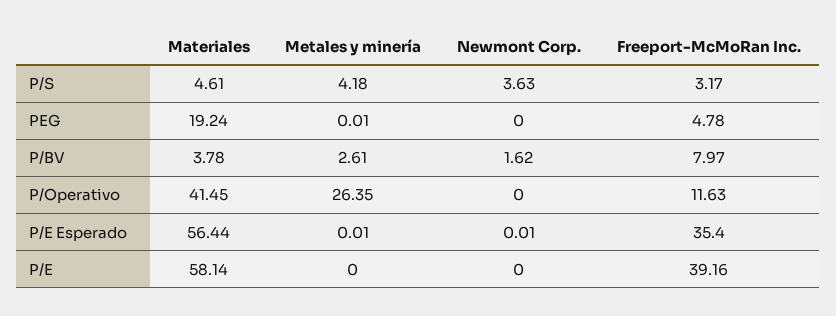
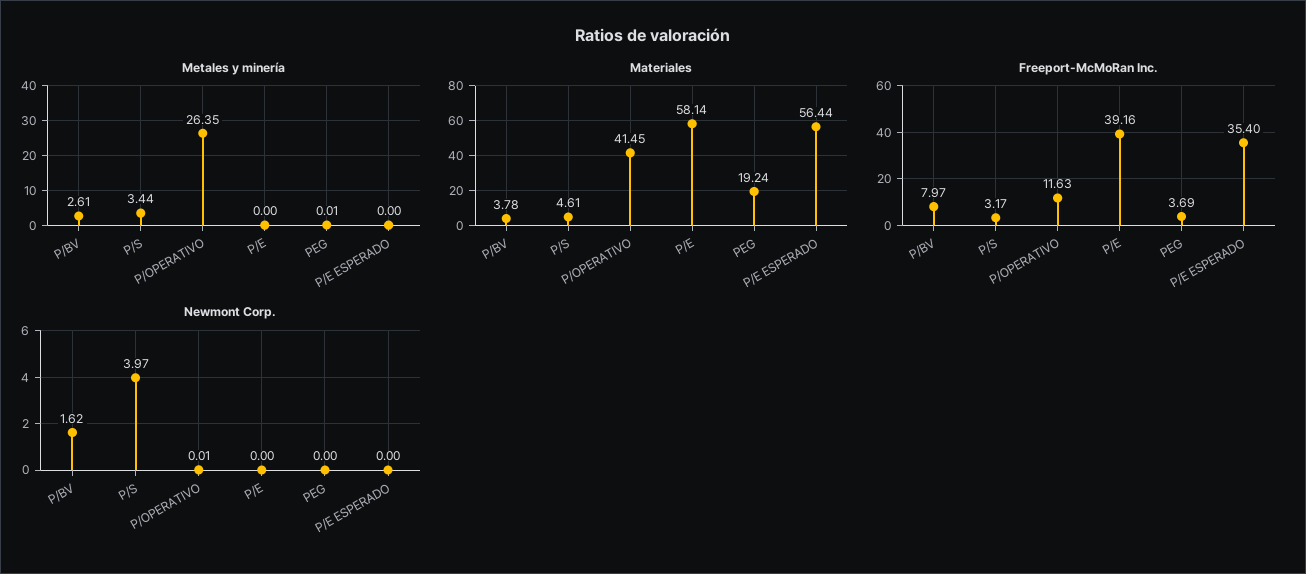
Metales y minería, P/S: 4.18 -> 3.44
Newmont Corp., P/S: 3.63 -> 3.97
Freeport-McMoRan Inc., PEG: 4.78 -> 3.69
Newmont Corp., P/Operativo: 0 -> 0.01
Metales y minería, P/E Esperado: 0.01 -> 0
Newmont Corp., P/E Esperado: 0.01 -> 0

